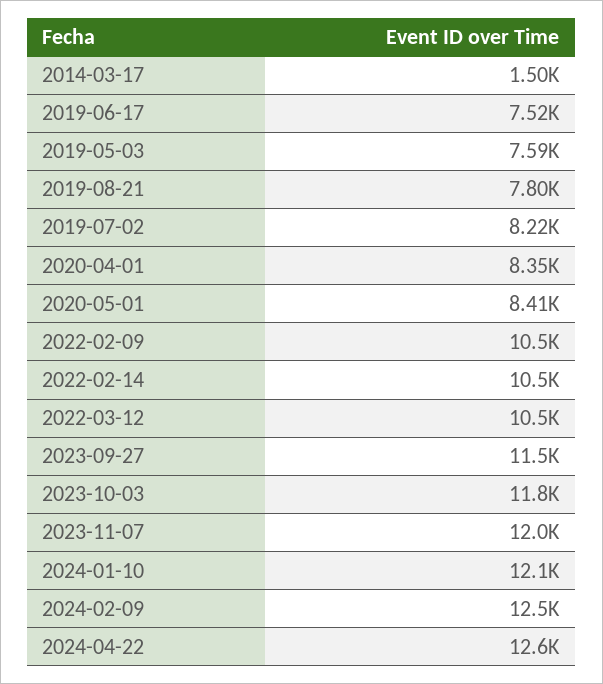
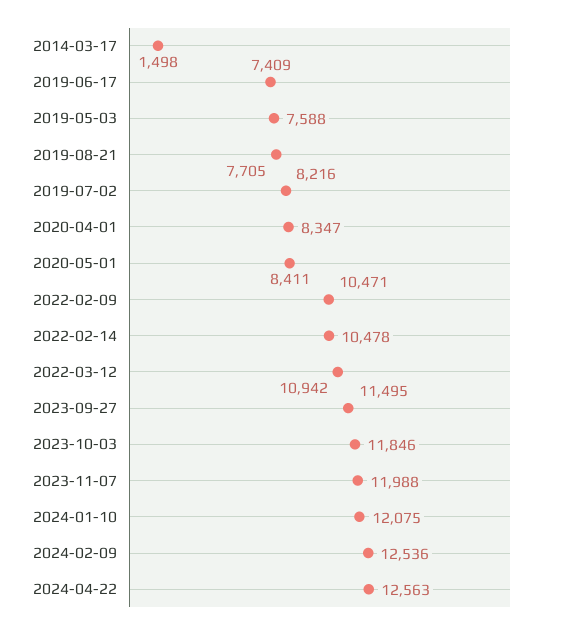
2019-06-17: 7520 -> 7409
2019-08-21: 7800 -> 7705
2022-03-12: 10500 -> 10942

